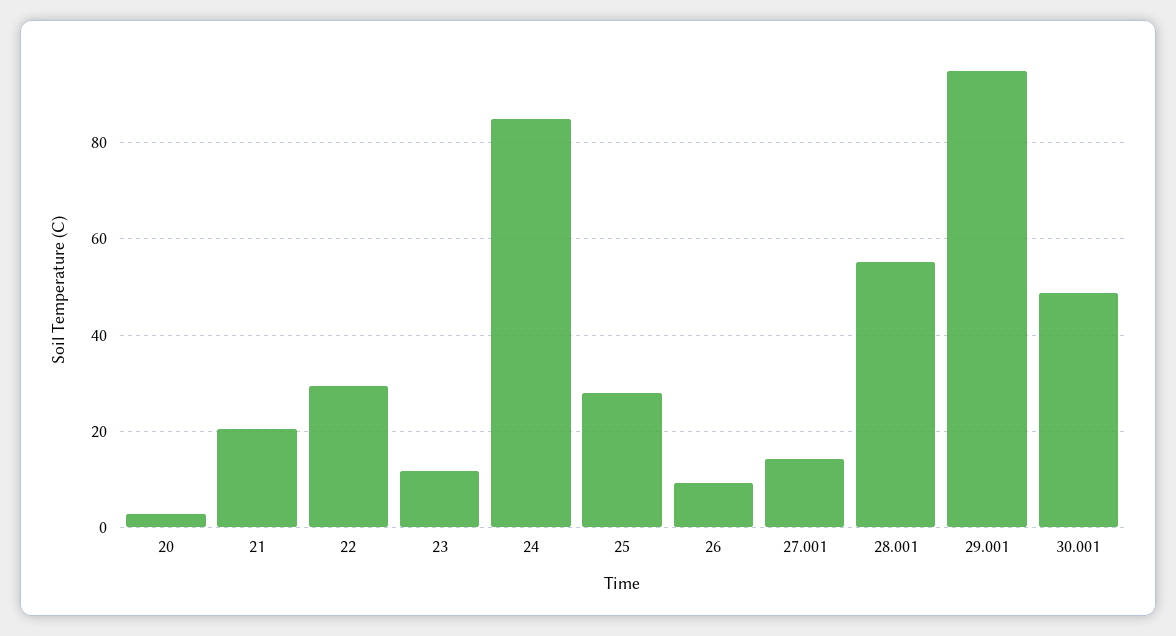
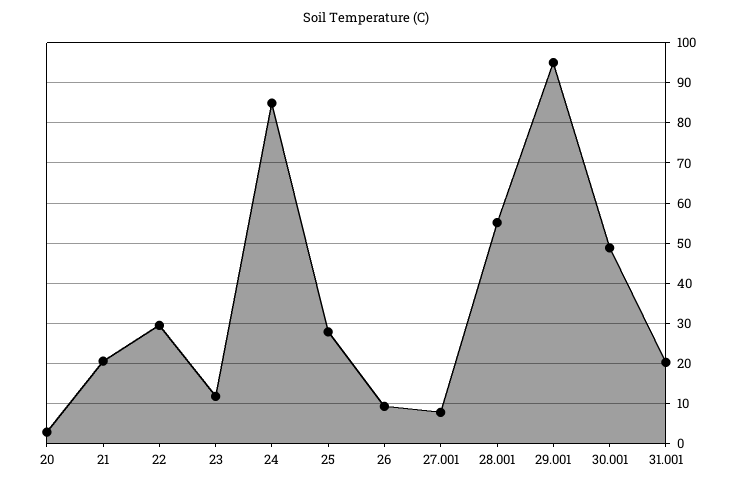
27.001: 14 -> 8
31.001: none -> 20

